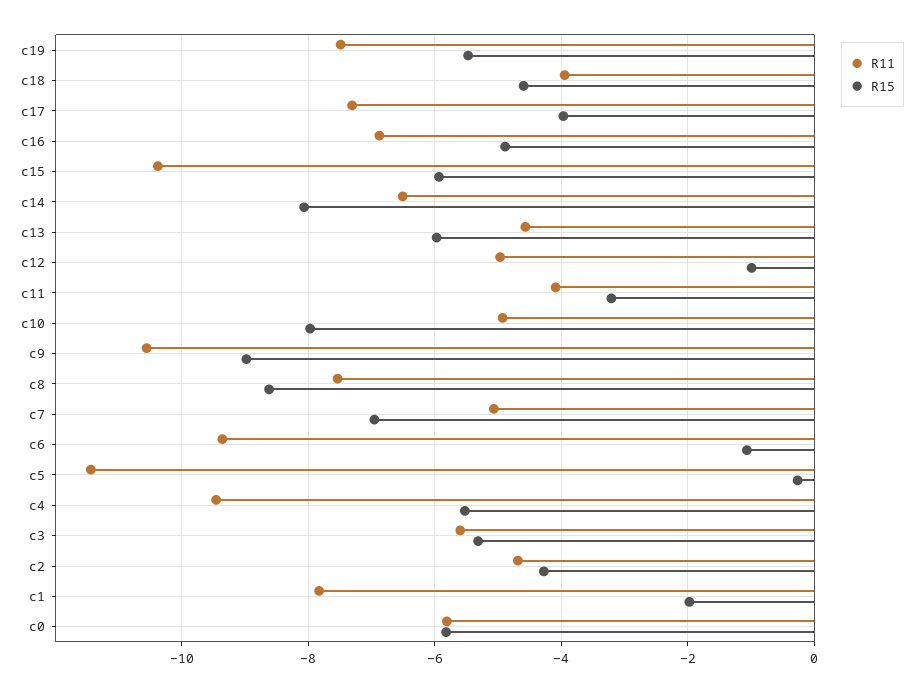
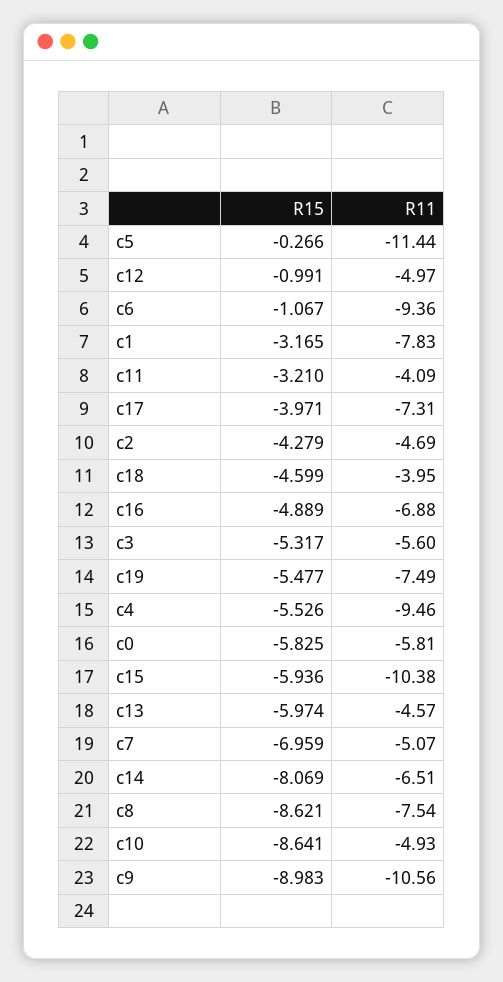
R15, c10: -8 -> -8.641
R15, c1: -2 -> -3.165

